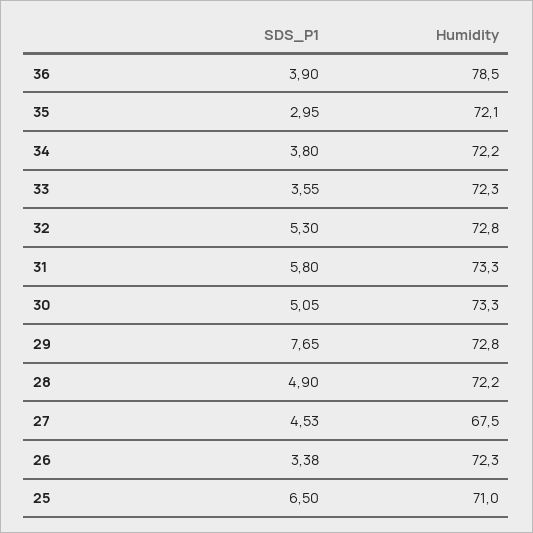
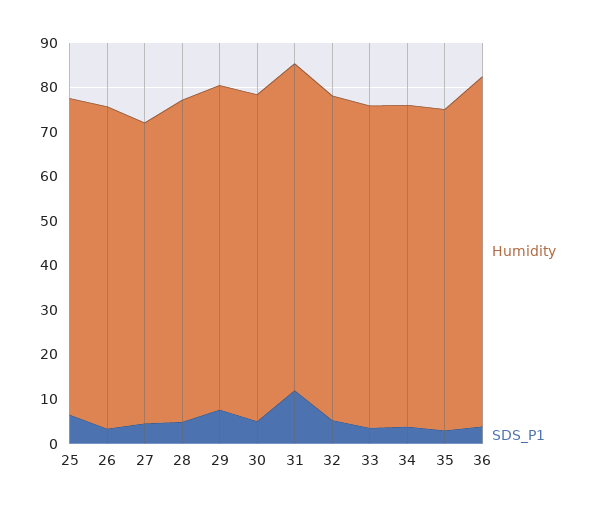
SDS_P1, 31: 5.8 -> 12

